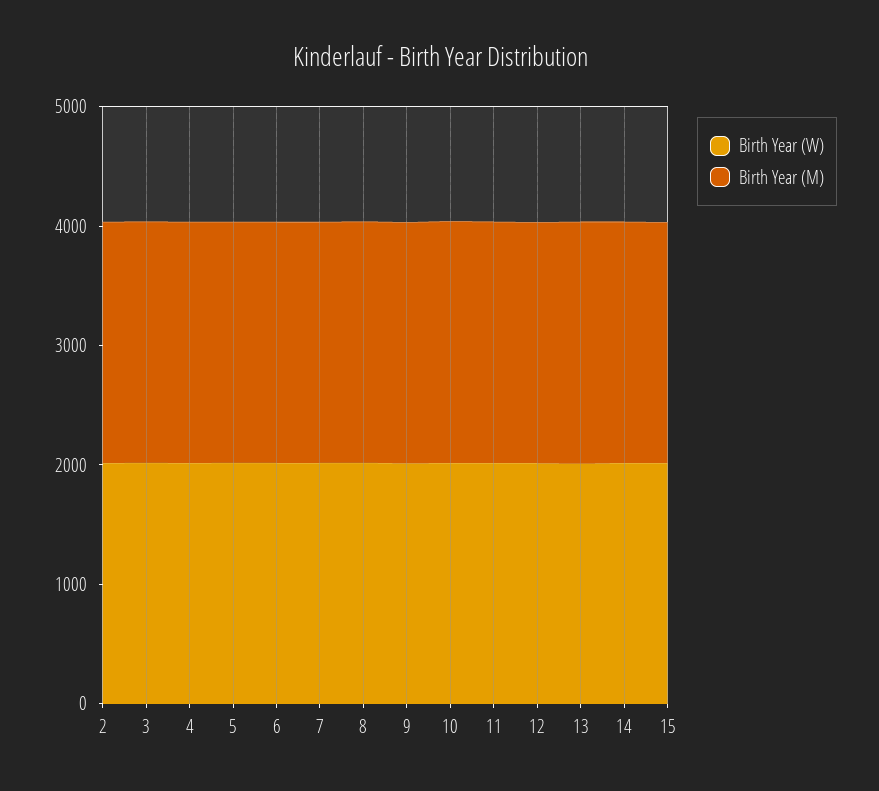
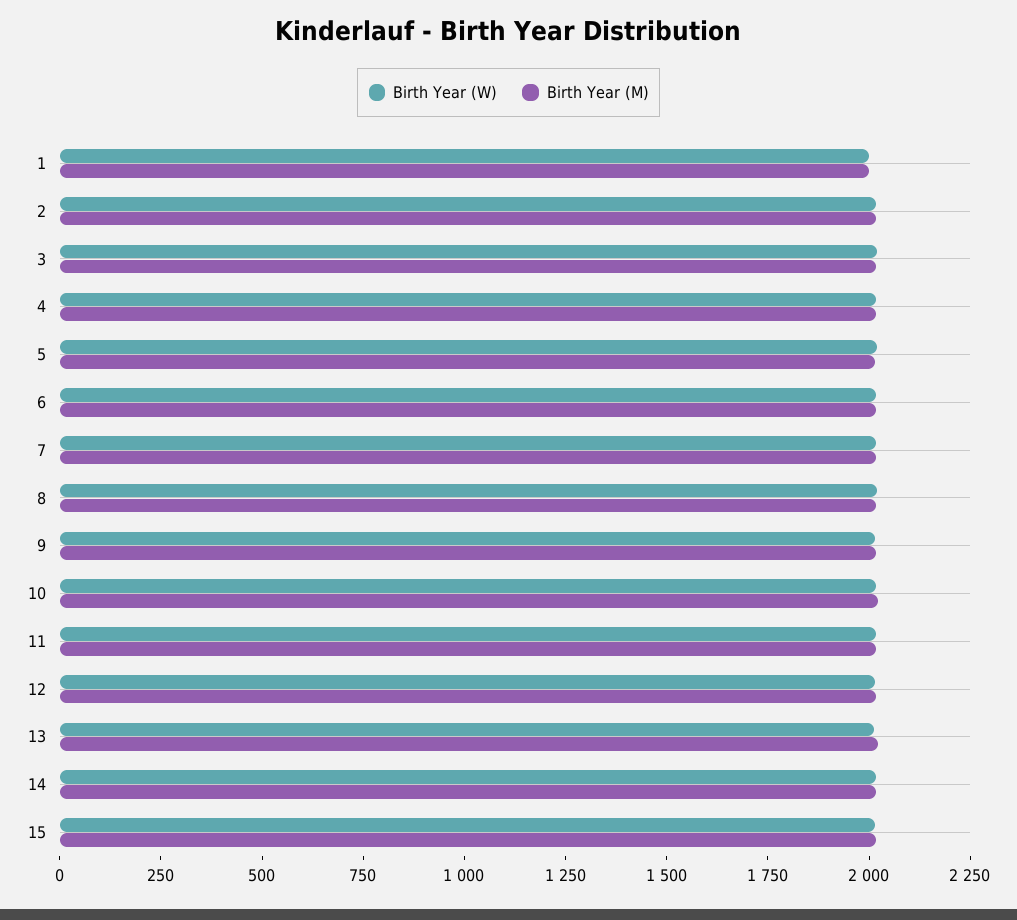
Birth Year (W), 1: none -> 2000
Birth Year (M), 1: none -> 2000

